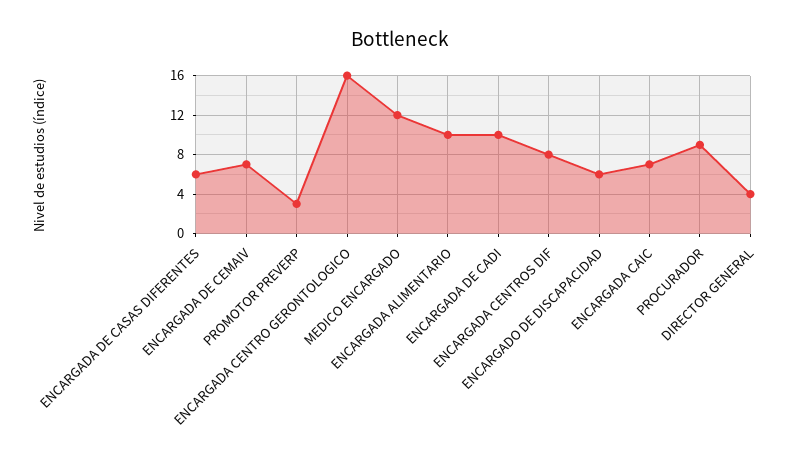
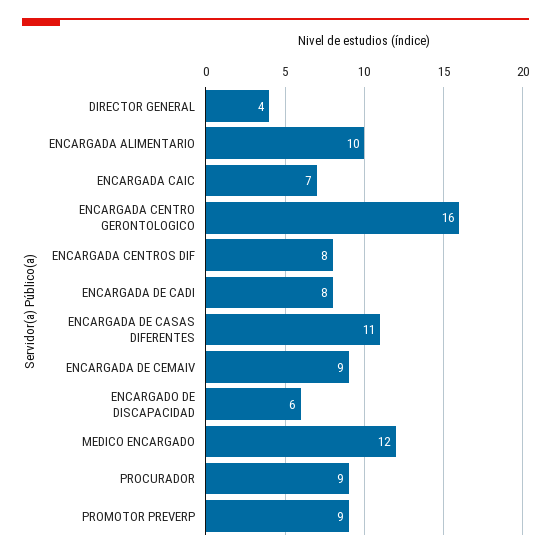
ENCARGADA DE CASAS DIFERENTES: 6 -> 11
ENCARGADA DE CEMAIV: 7 -> 9
PROMOTOR PREVERP: 3 -> 9
ENCARGADA DE CADI: 10 -> 8

